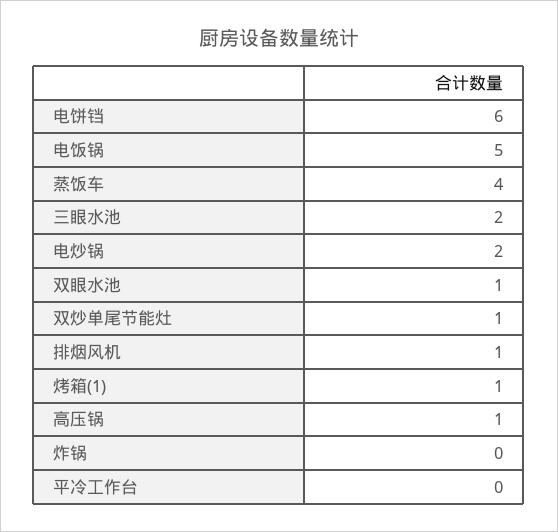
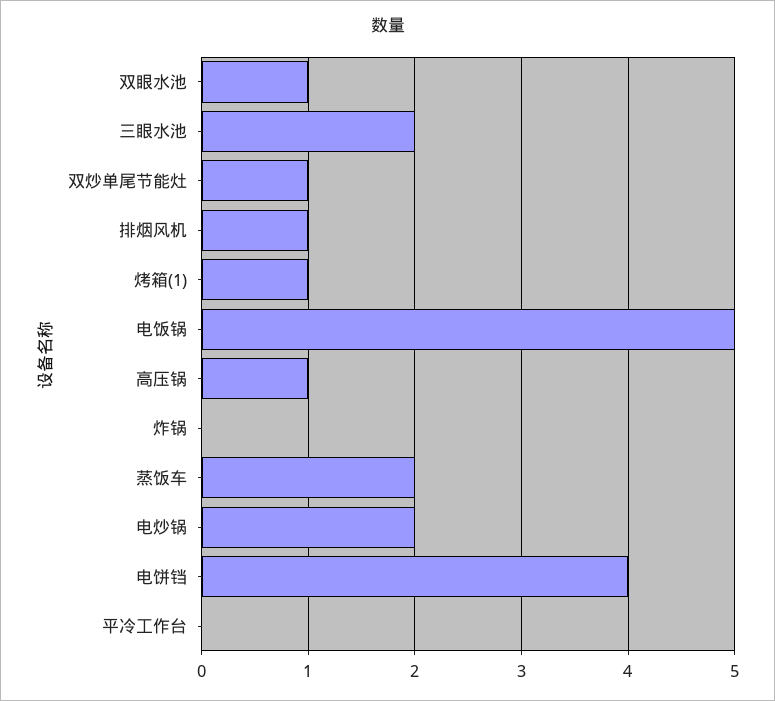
电饼铛: 6 -> 4
蒸饭车: 4 -> 2

